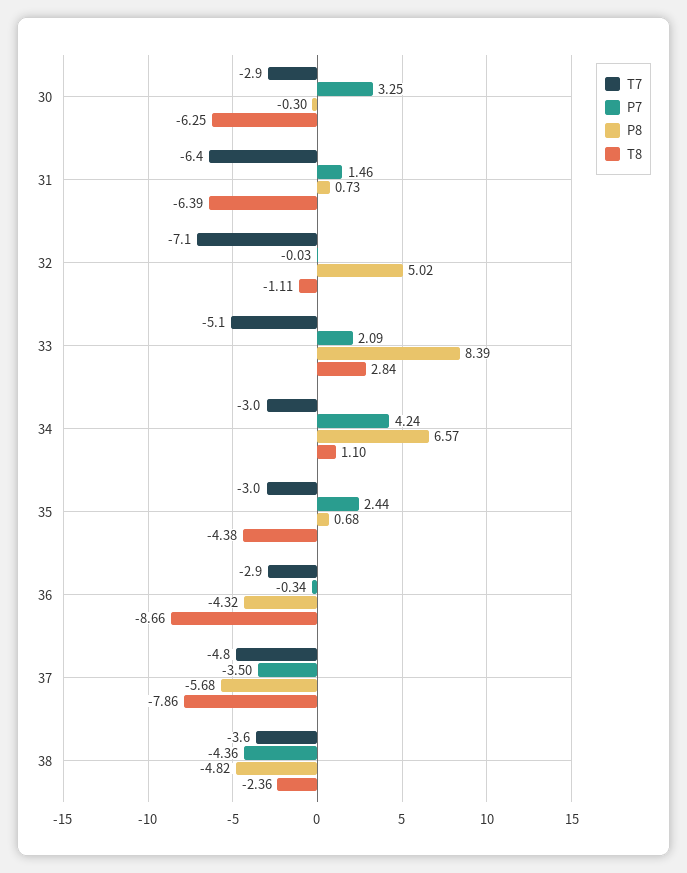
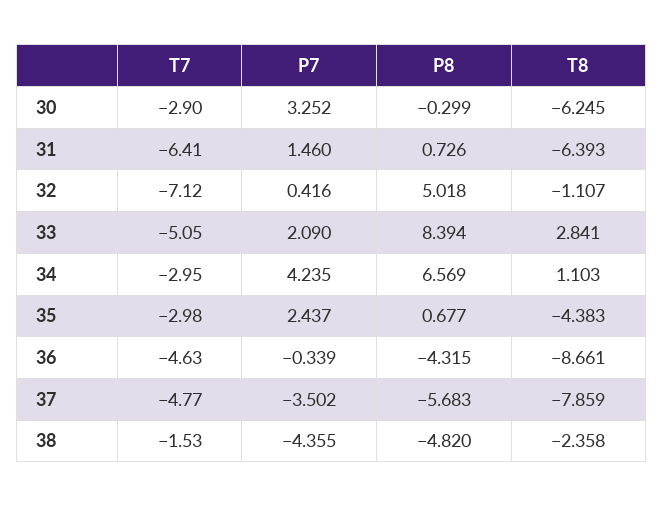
P7, 32: -0.03 -> 0.416
T7, 36: -2.9 -> -4.63
T7, 38: -3.6 -> -1.53

